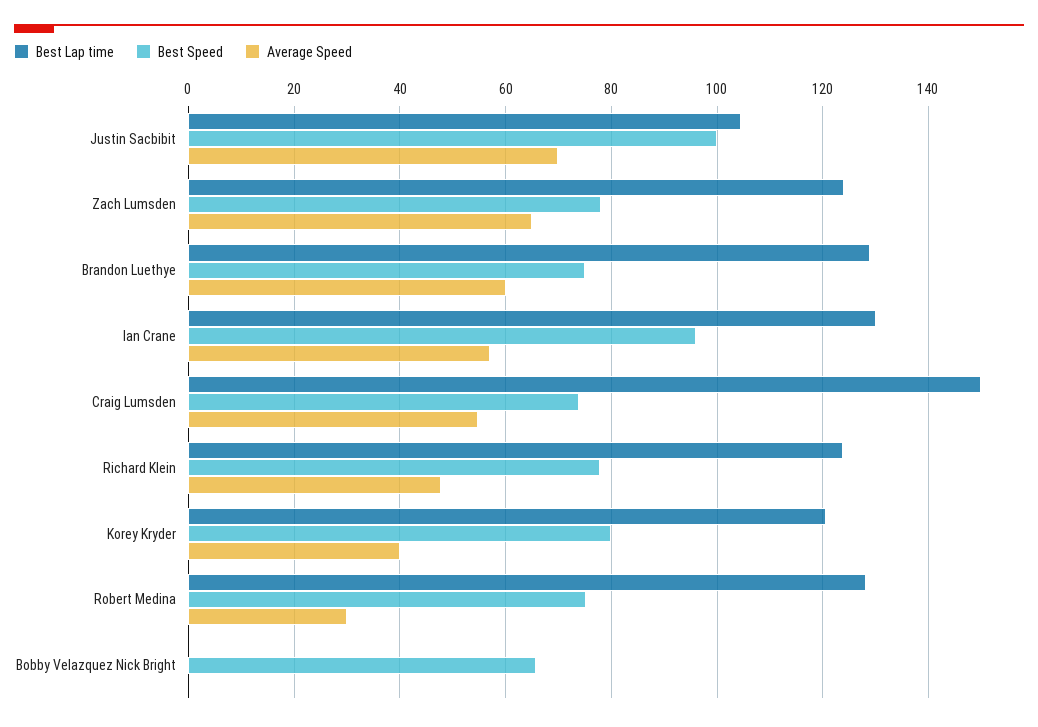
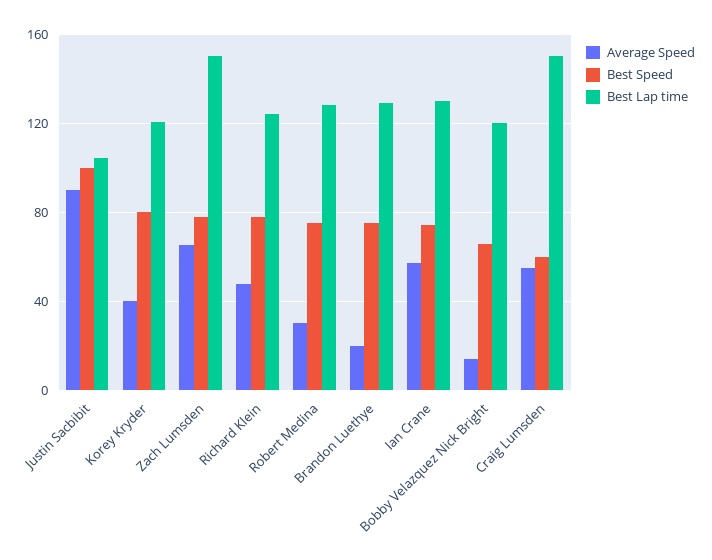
Average Speed, Justin Sacbibit: 70 -> 90
Best Lap time, Zach Lumsden: 124 -> 150
Average Speed, Brandon Luethye: 60 -> 20
Best Speed, Ian Crane: 96 -> 75
Best Speed, Craig Lumsden: 74 -> 60
Best Lap time, Bobby Velazquez Nick Bright: 0 -> 120
Average Speed, Bobby Velazquez Nick Bright: 0 -> 15

